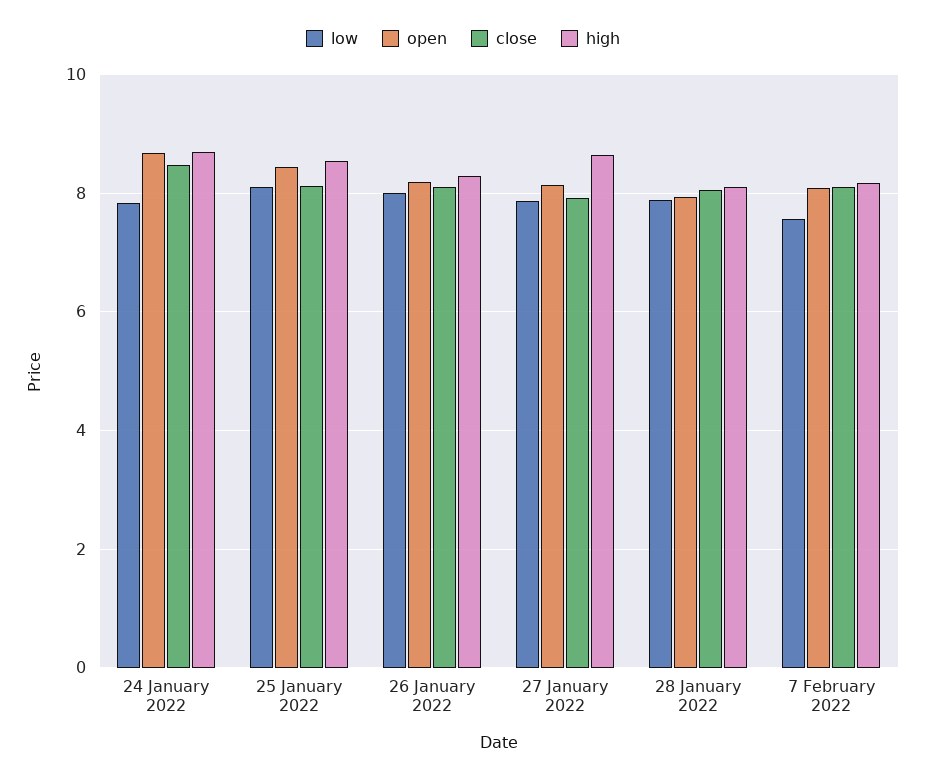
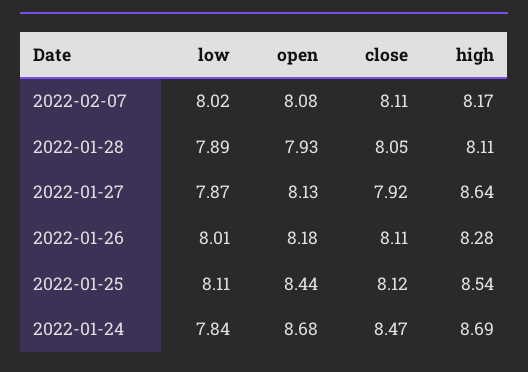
low, 7 February 2022: 7.6 -> 8.02

